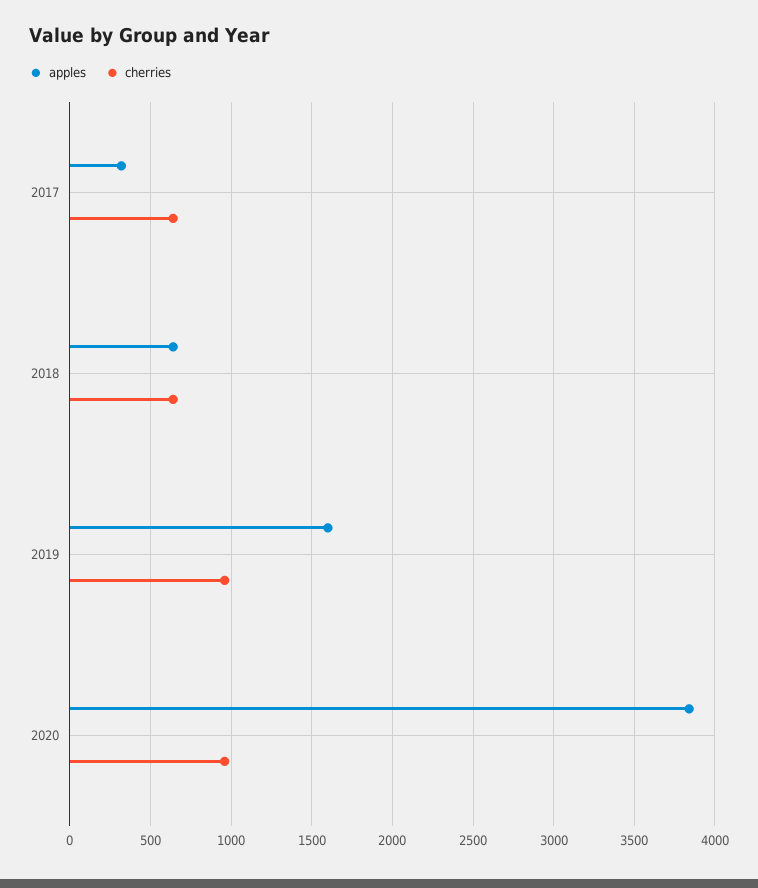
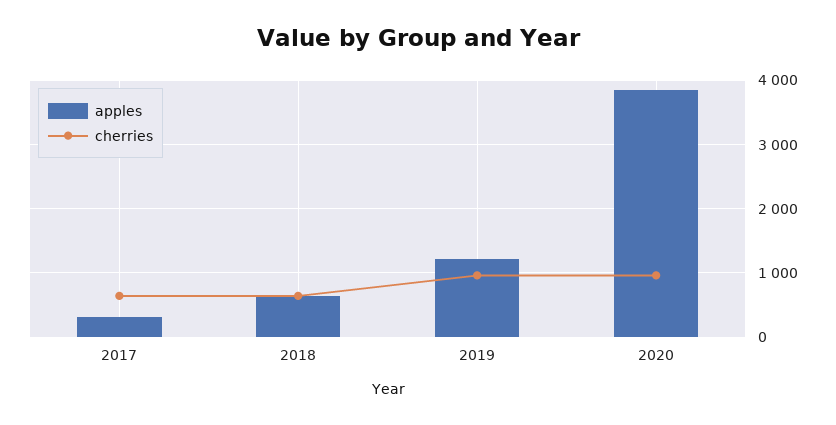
apples, 2019: 1600 -> 1200

